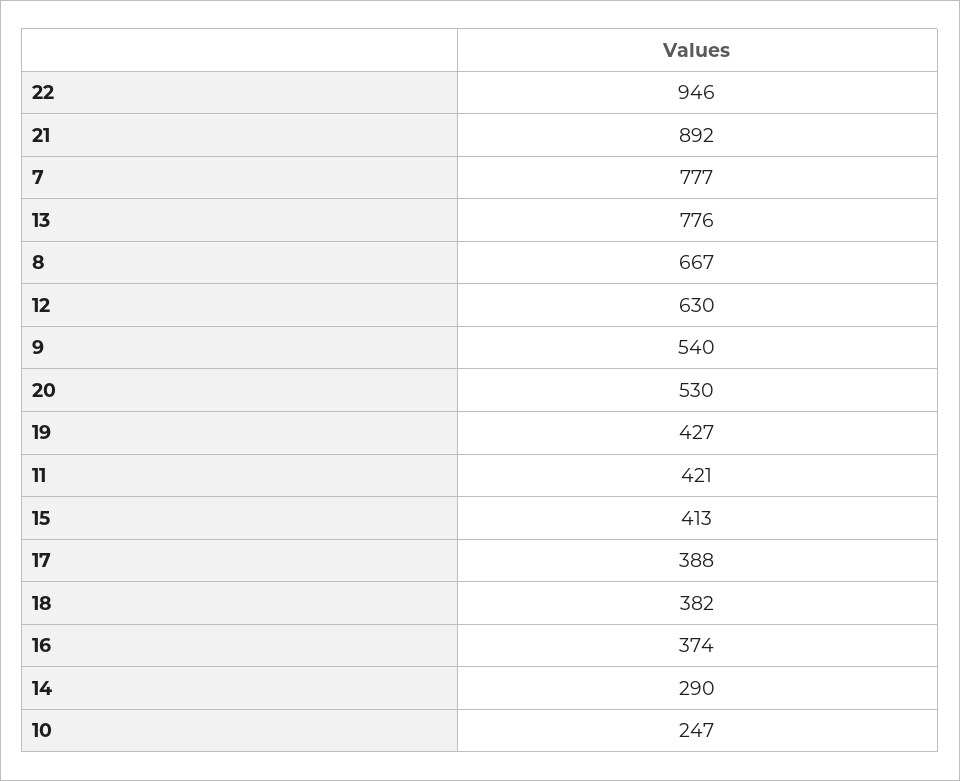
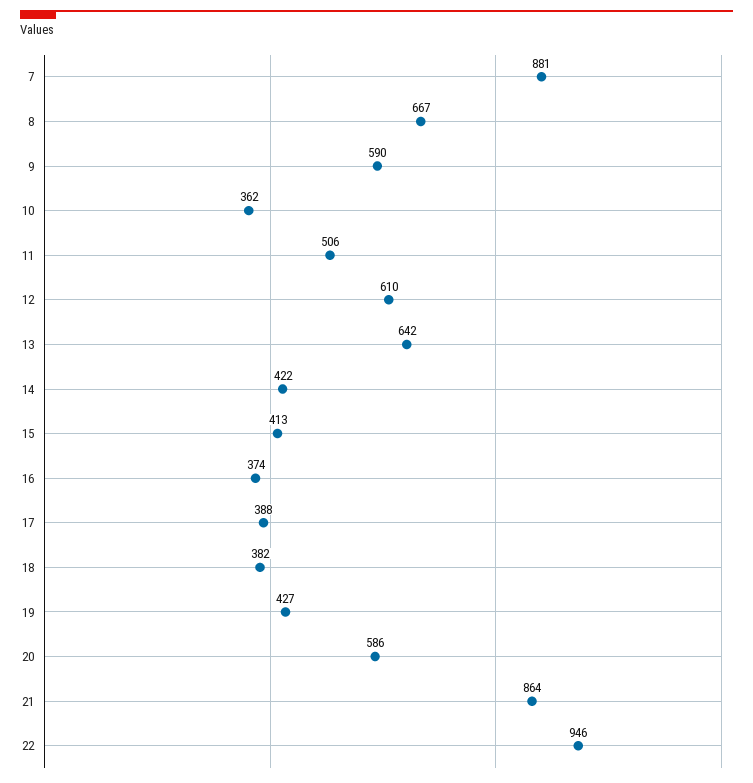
21: 892 -> 864
7: 777 -> 881
13: 776 -> 642
12: 630 -> 610
9: 540 -> 590
20: 530 -> 586
11: 421 -> 506
14: 290 -> 422
10: 247 -> 362

